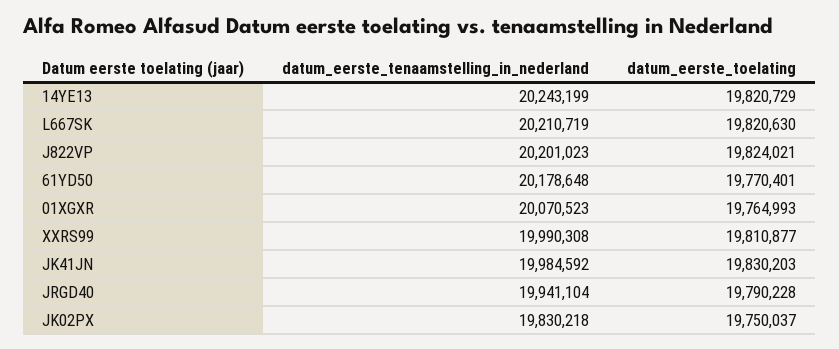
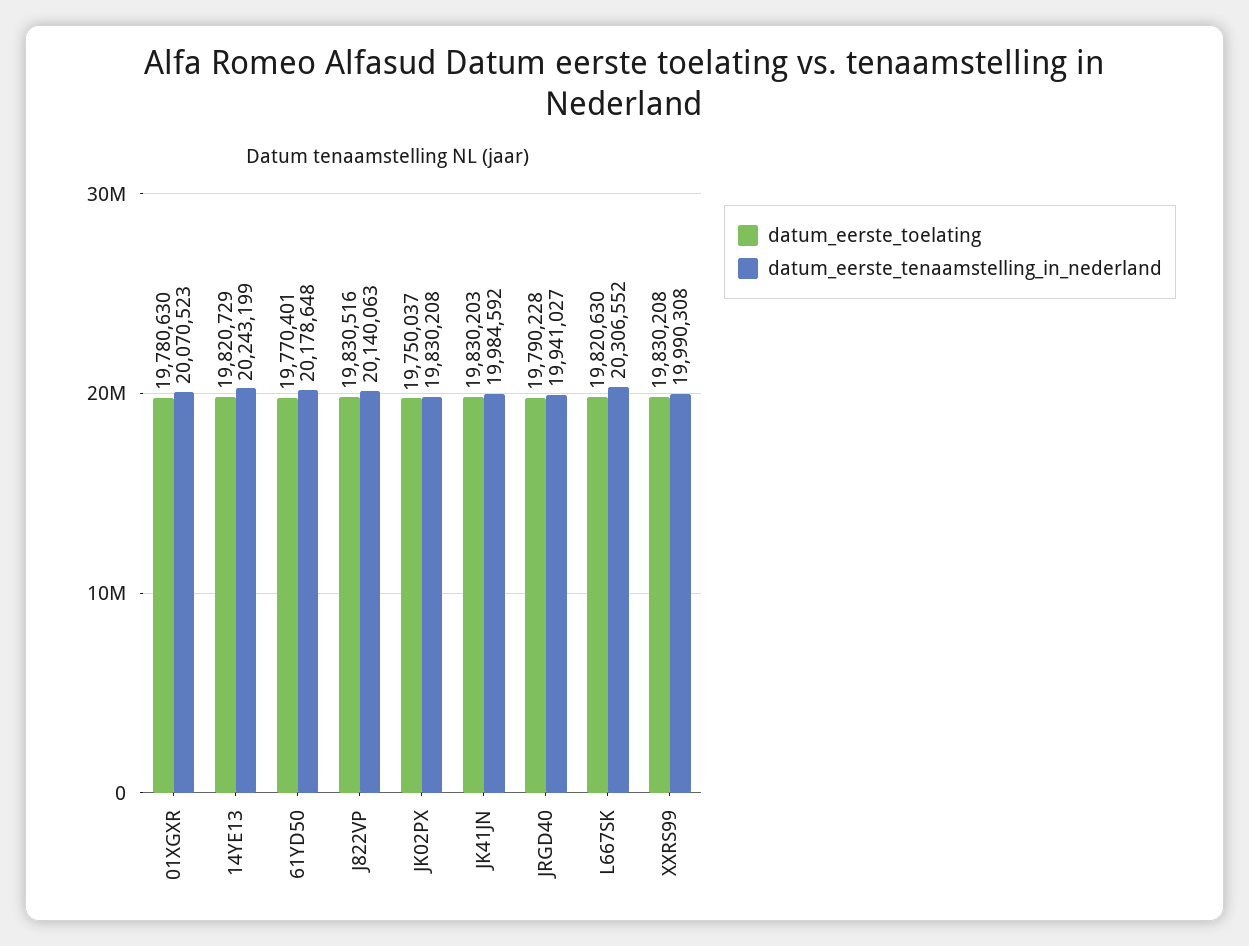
datum_eerste_tenaamstelling_in_nederland, L667SK: 20210719 -> 20306552
datum_eerste_tenaamstelling_in_nederland, J822VP: 20201023 -> 20140063
datum_eerste_toelating, J822VP: 19824021 -> 19830516
datum_eerste_toelating, 01XGXR: 19764993 -> 19780630
datum_eerste_toelating, XXRS99: 19810877 -> 19830208
datum_eerste_tenaamstelling_in_nederland, JRGD40: 19941104 -> 19941027
datum_eerste_tenaamstelling_in_nederland, JK02PX: 19830218 -> 19830208

